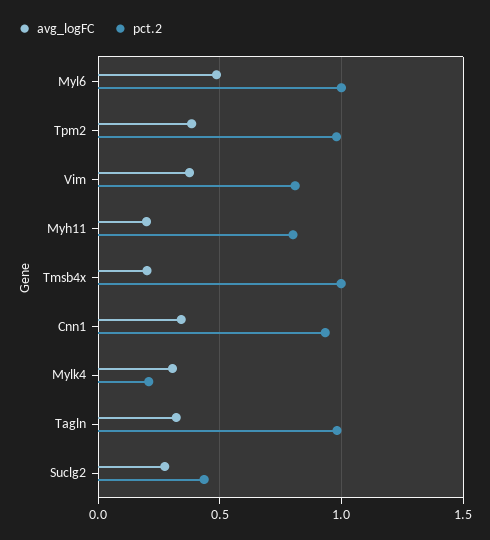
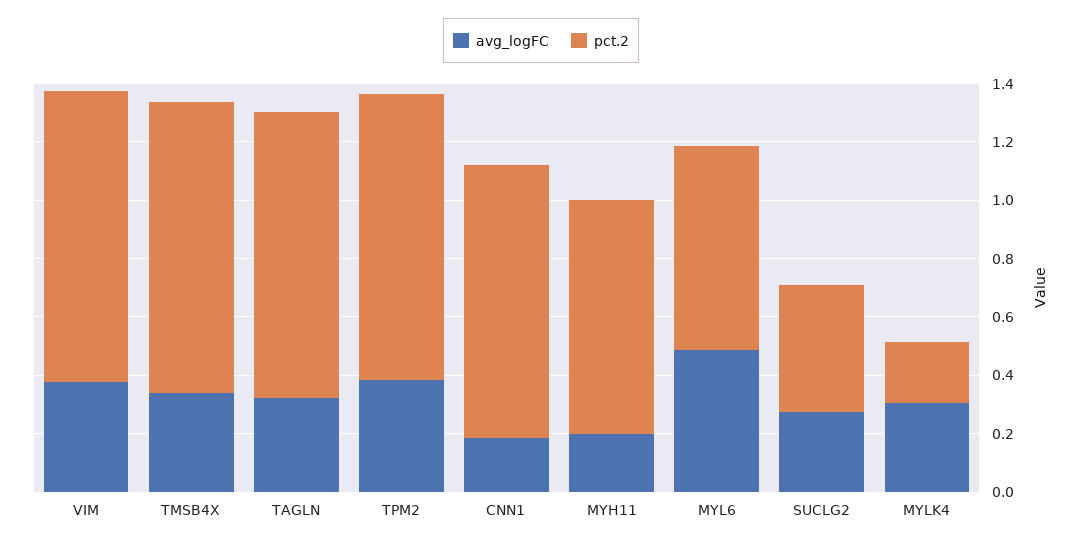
pct.2, Myl6: 1 -> 0.7
pct.2, Vim: 0.8 -> 1
avg_logFC, Tmsb4x: 0.2 -> 0.35
avg_logFC, Cnn1: 0.35 -> 0.2

